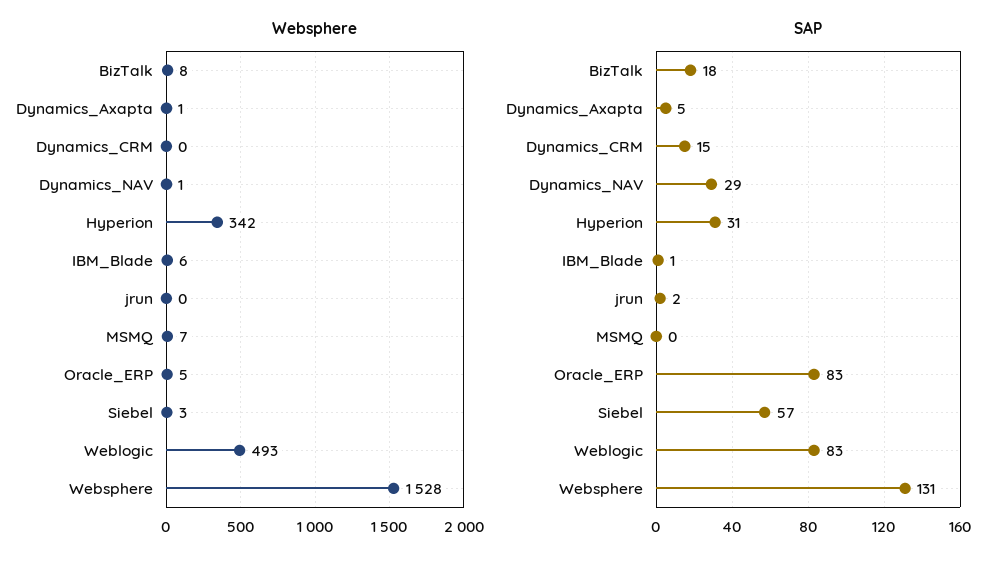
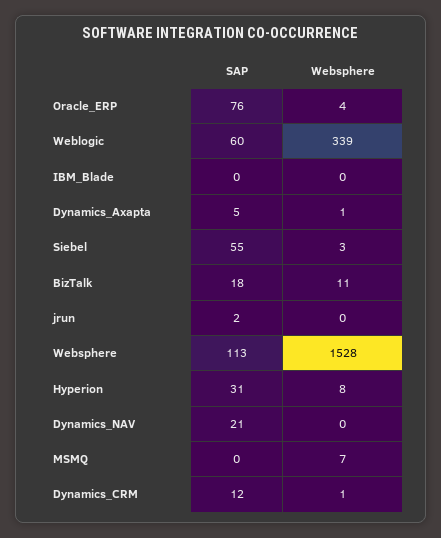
Websphere, BizTalk: 8 -> 11
Websphere, Dynamics_CRM: 0 -> 1
Websphere, Dynamics_NAV: 1 -> 0
Websphere, Hyperion: 342 -> 8
Websphere, IBM_Blade: 6 -> 0
Websphere, Oracle_ERP: 5 -> 4
Websphere, Weblogic: 493 -> 339
SAP, Dynamics_CRM: 15 -> 12
SAP, Dynamics_NAV: 29 -> 21
SAP, IBM_Blade: 1 -> 0
SAP, Oracle_ERP: 83 -> 76
SAP, Siebel: 57 -> 55
SAP, Weblogic: 83 -> 60
SAP, Websphere: 131 -> 113

